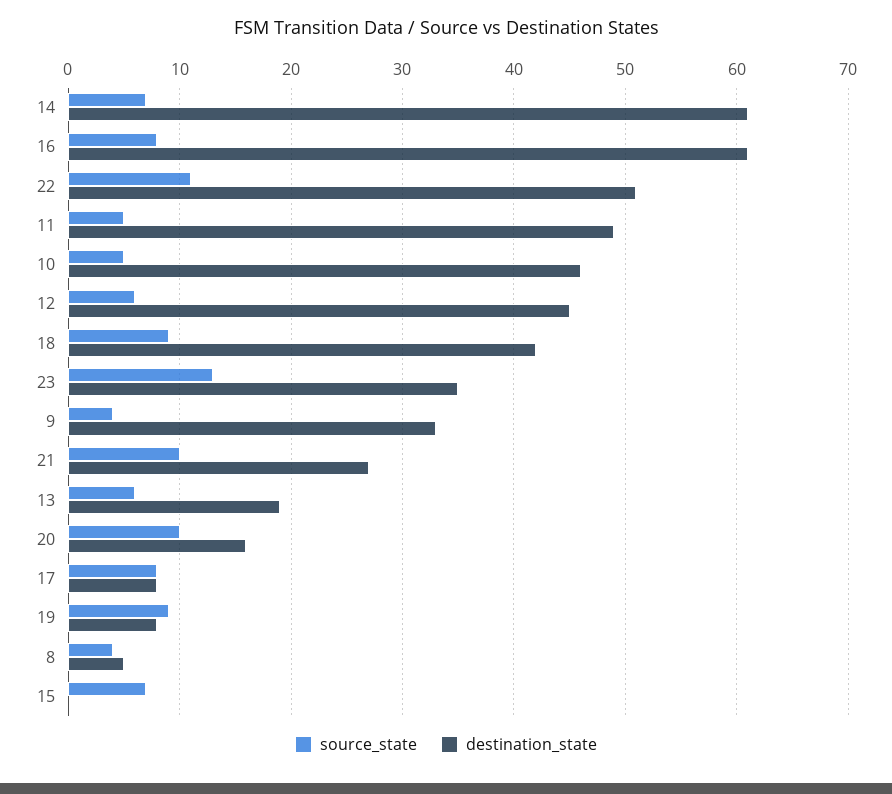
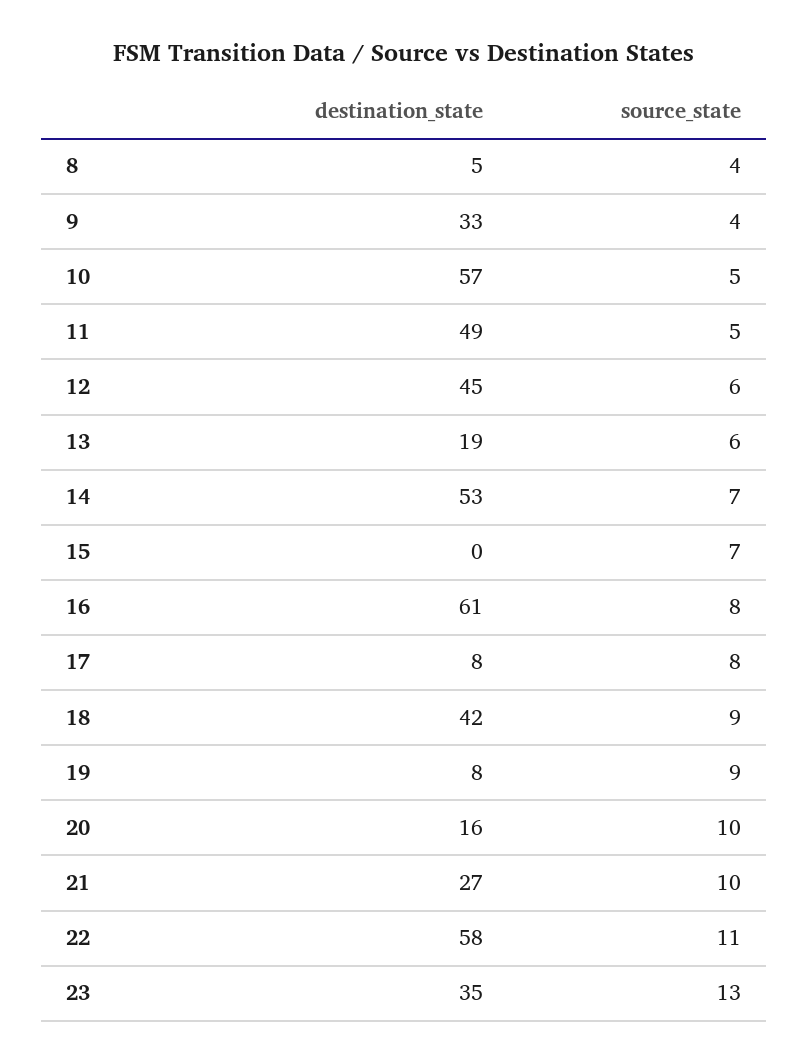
destination_state, 14: 61 -> 53
destination_state, 22: 51 -> 58
destination_state, 10: 46 -> 57

